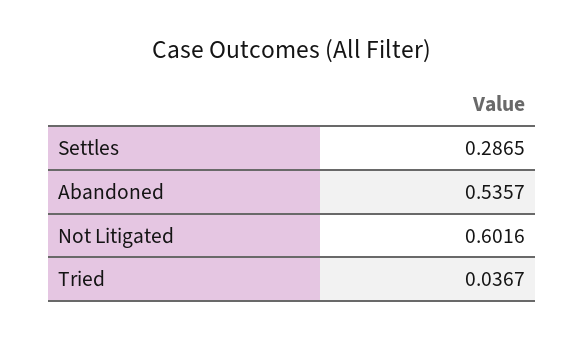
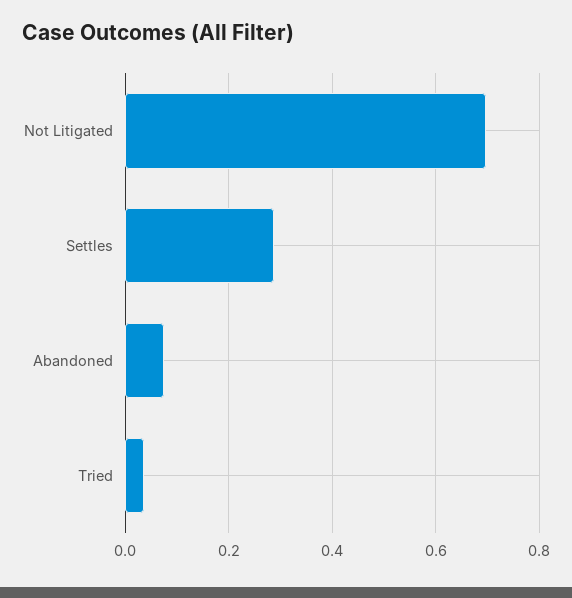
Abandoned: 0.5357 -> 0.08
Not Litigated: 0.6016 -> 0.7

